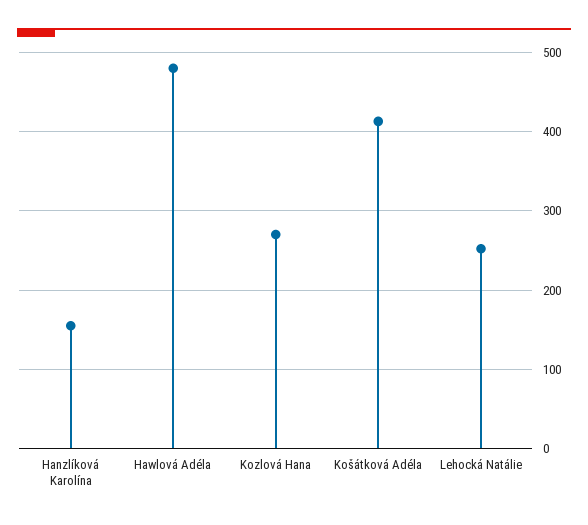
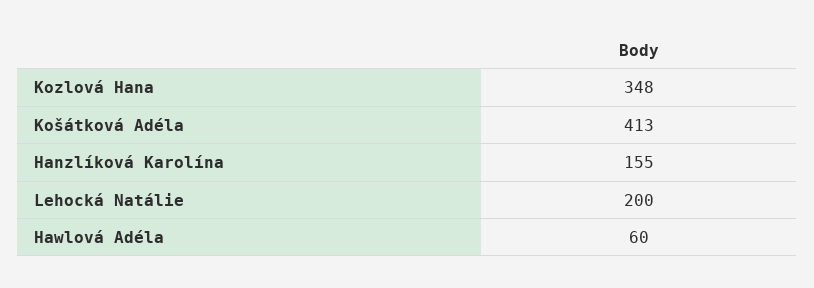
Hawlová Adéla: 480 -> 60
Kozlová Hana: 270 -> 348
Lehocká Natálie: 250 -> 200

